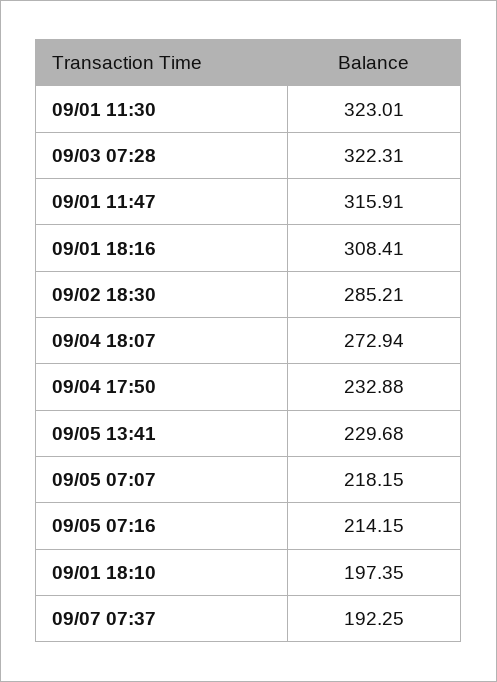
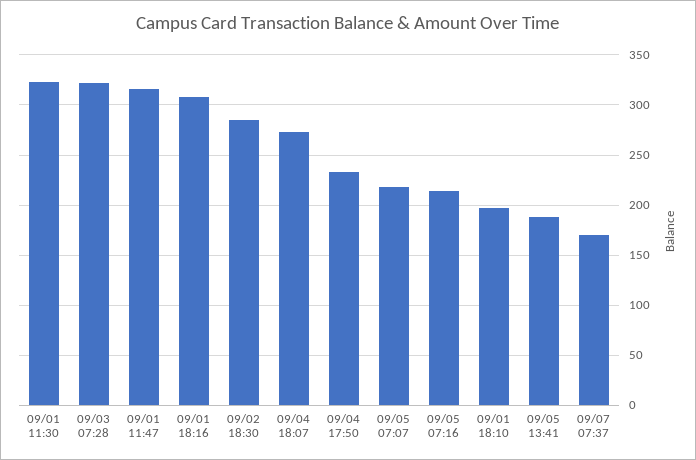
09/05 13:41: 229.68 -> 190
09/07 07:37: 192.25 -> 170

